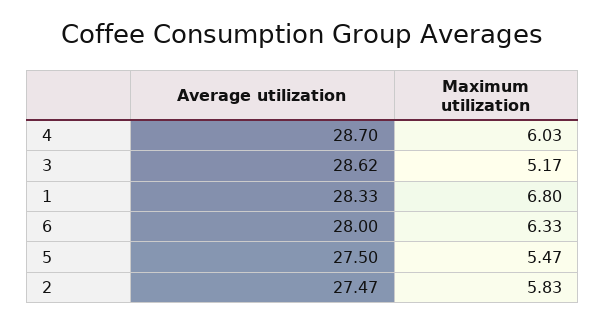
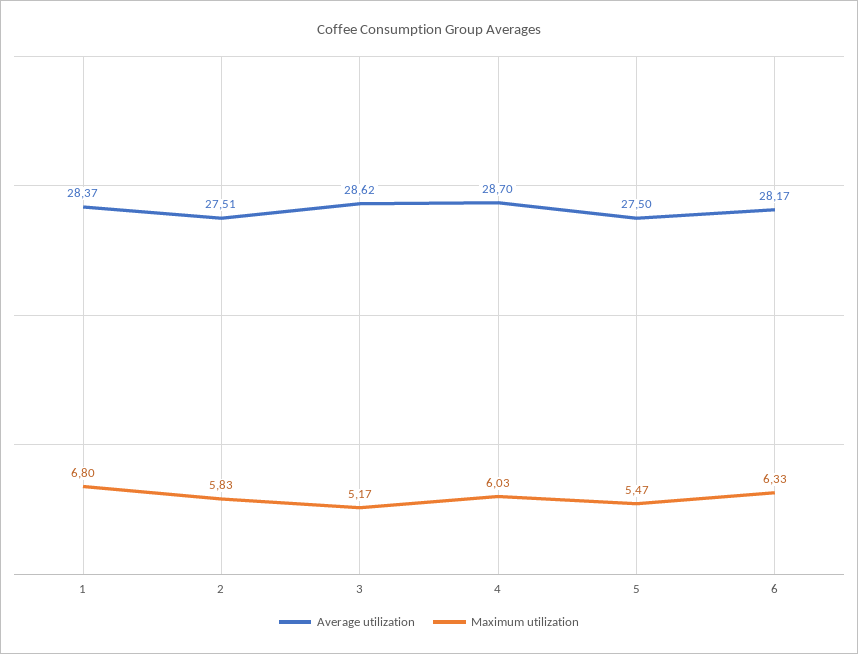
Average utilization, 1: 28.33 -> 28.37
Average utilization, 6: 28 -> 28.17
Average utilization, 2: 27.47 -> 27.51

